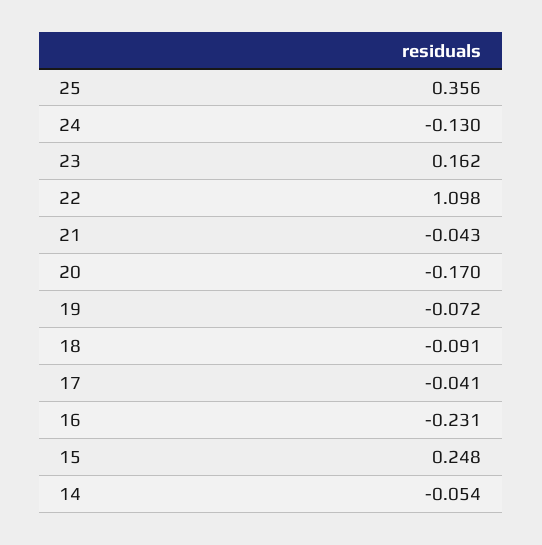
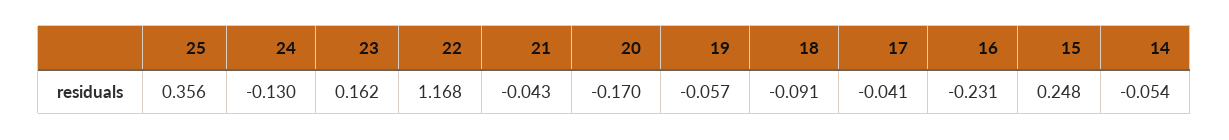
22: 1.098 -> 1.168
19: -0.072 -> -0.057

